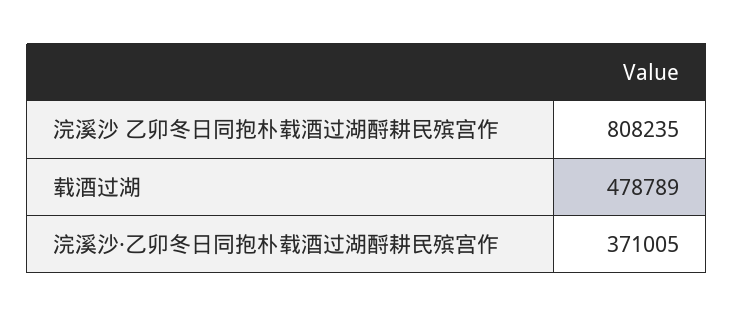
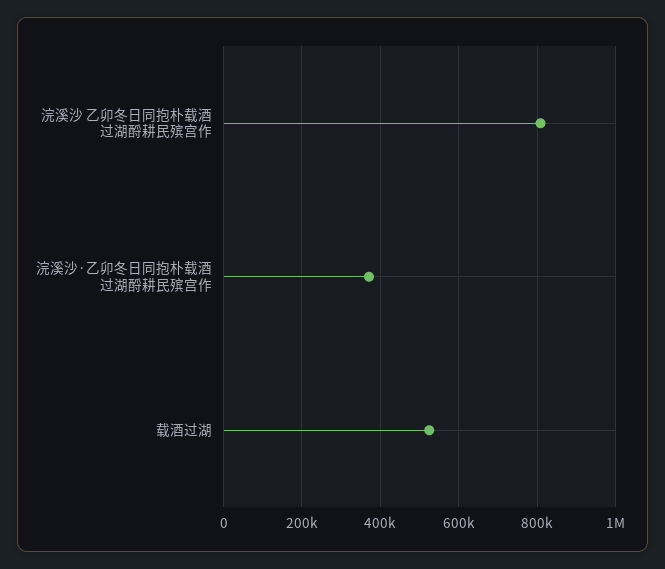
载酒过湖: 478789 -> 520000

